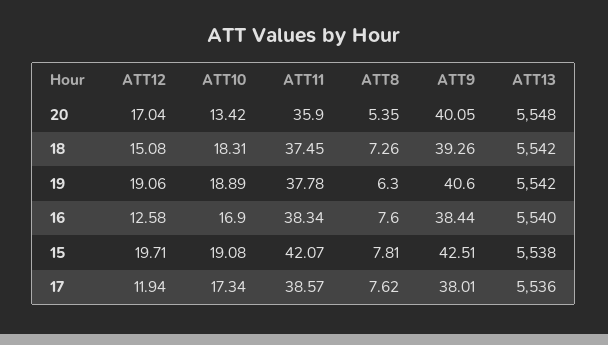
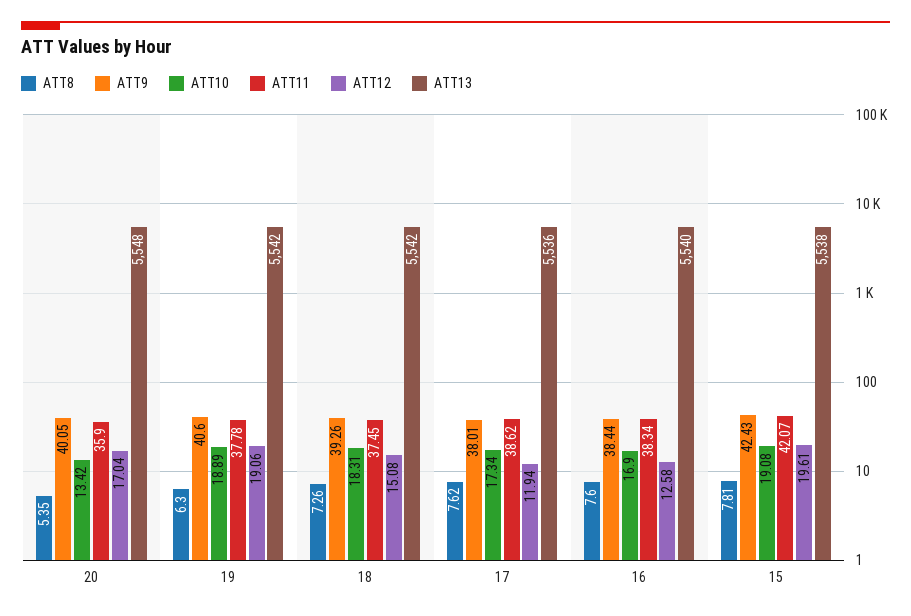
ATT12, 15: 19.71 -> 19.61
ATT9, 15: 42.51 -> 42.43
ATT11, 17: 38.57 -> 38.62

